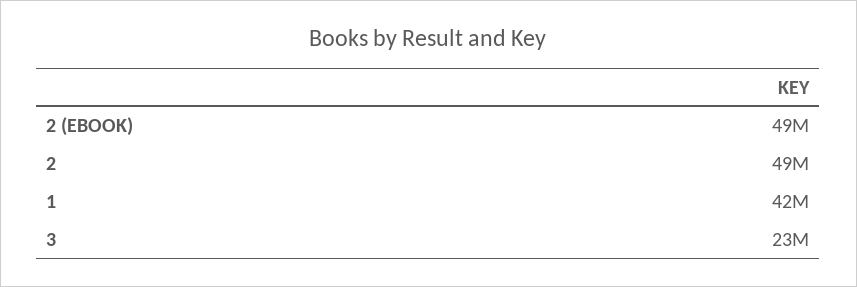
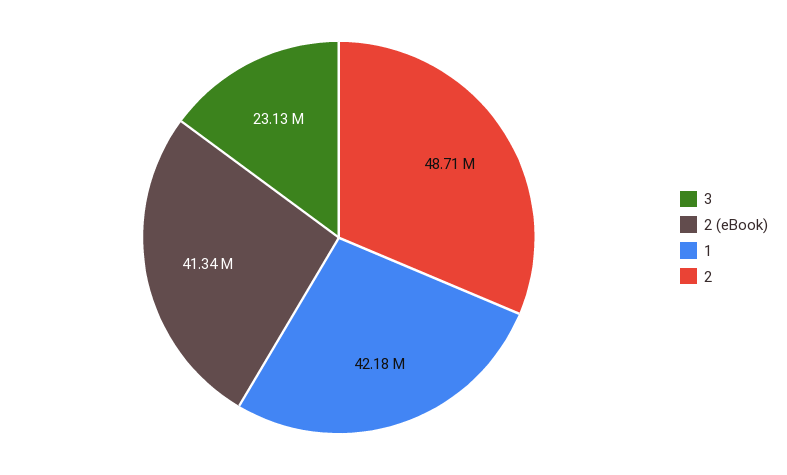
2 (EBOOK): 49000000 -> 41340000

